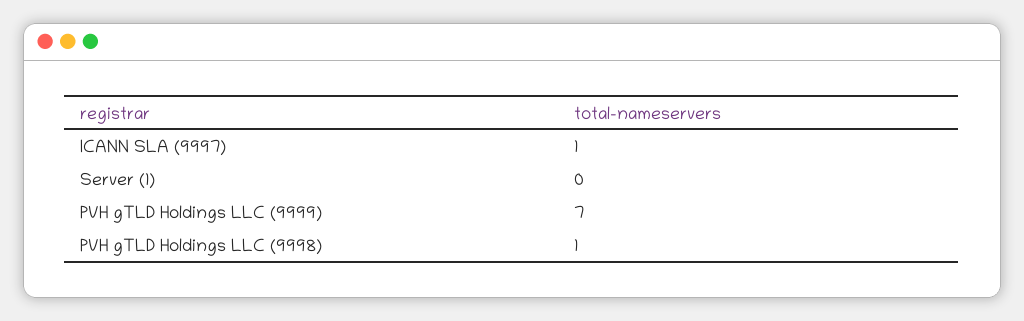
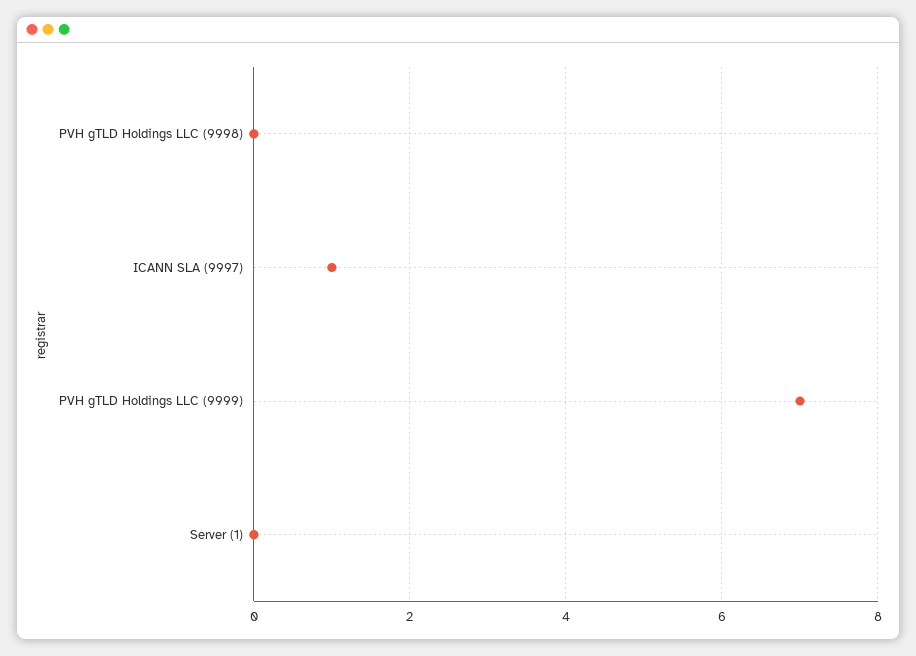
PVH gTLD Holdings LLC (9998): 1 -> 0

